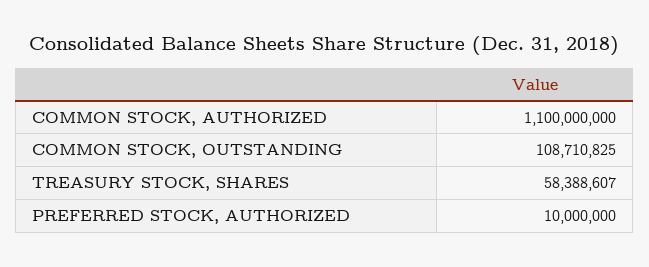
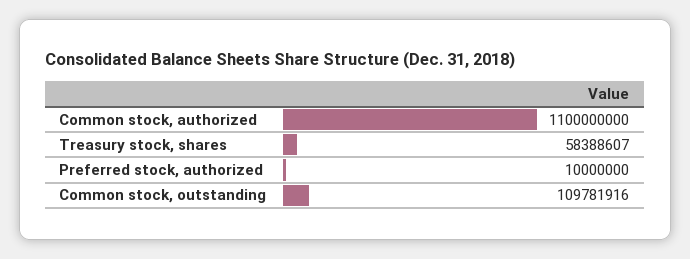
COMMON STOCK, OUTSTANDING: 108710825 -> 109781916

